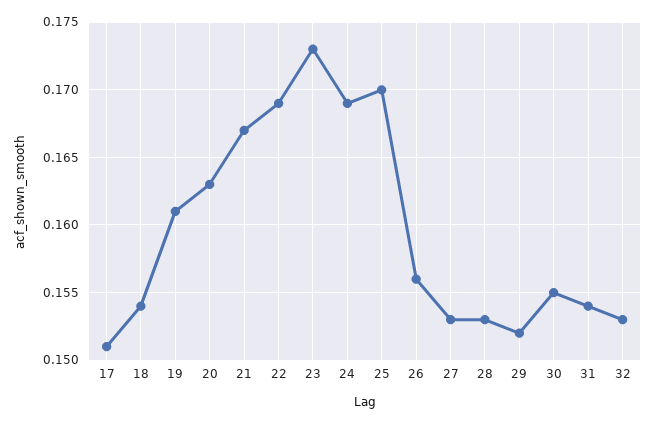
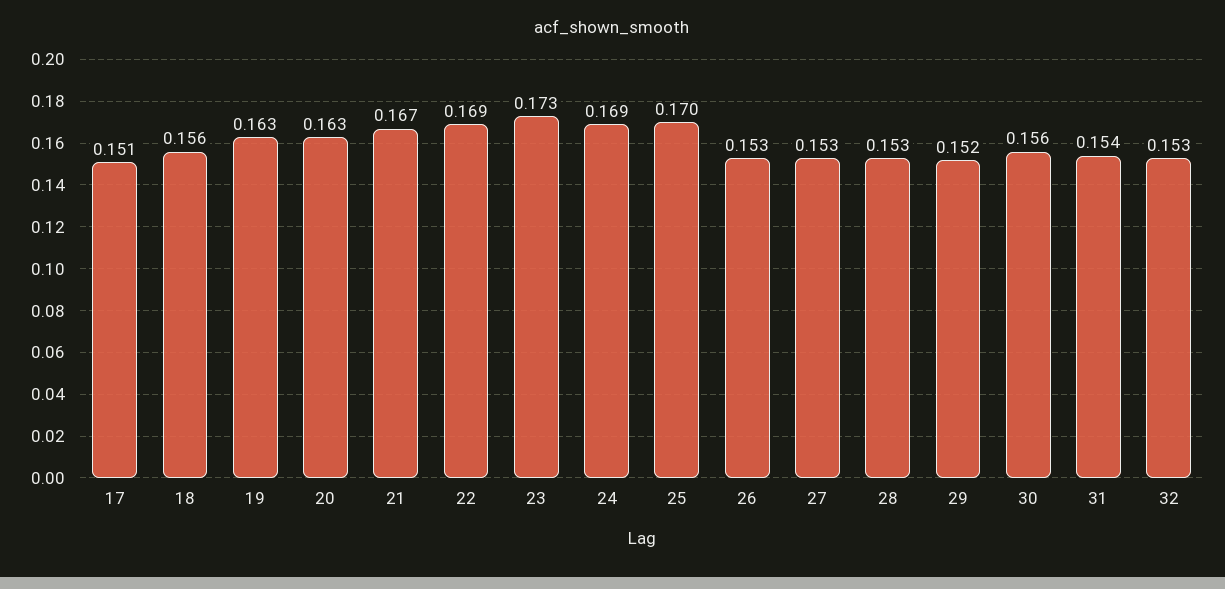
18: 0.154 -> 0.156
19: 0.161 -> 0.163
26: 0.156 -> 0.153
30: 0.155 -> 0.156

